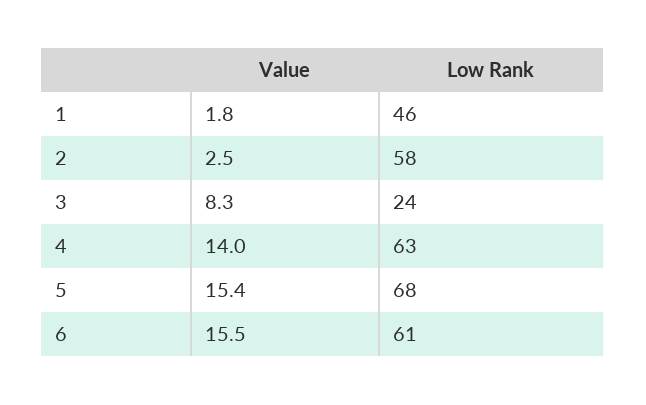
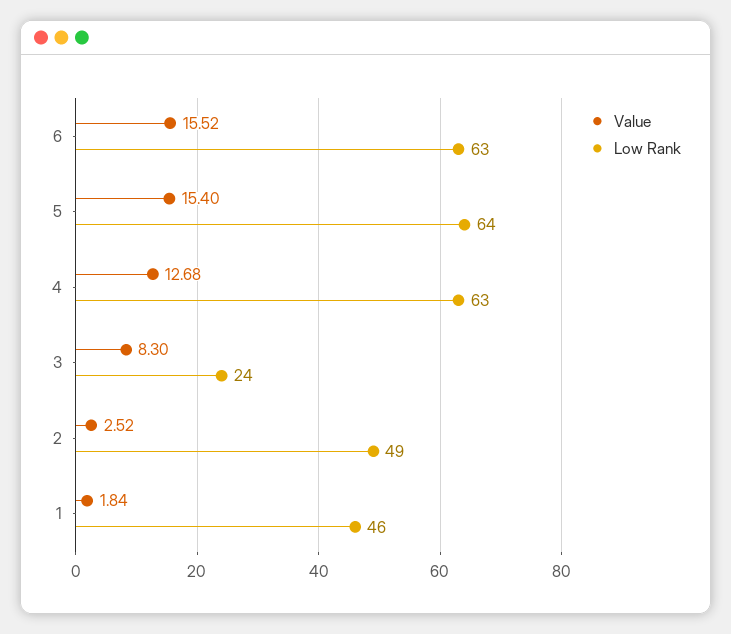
Low Rank, 2: 58 -> 49
Value, 4: 14 -> 12.68
Low Rank, 5: 68 -> 64
Low Rank, 6: 61 -> 63

